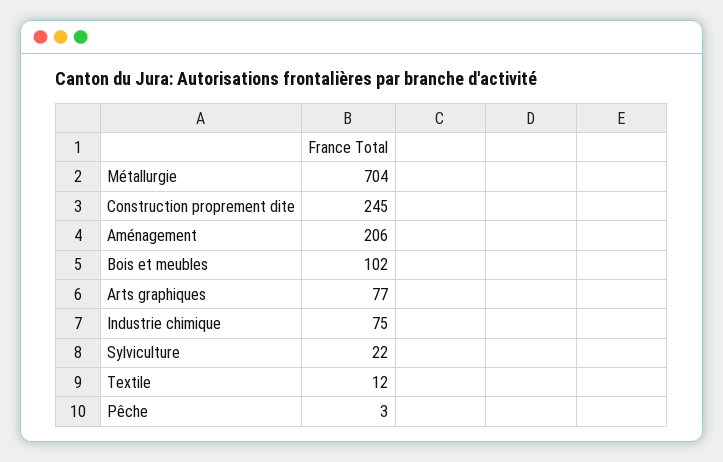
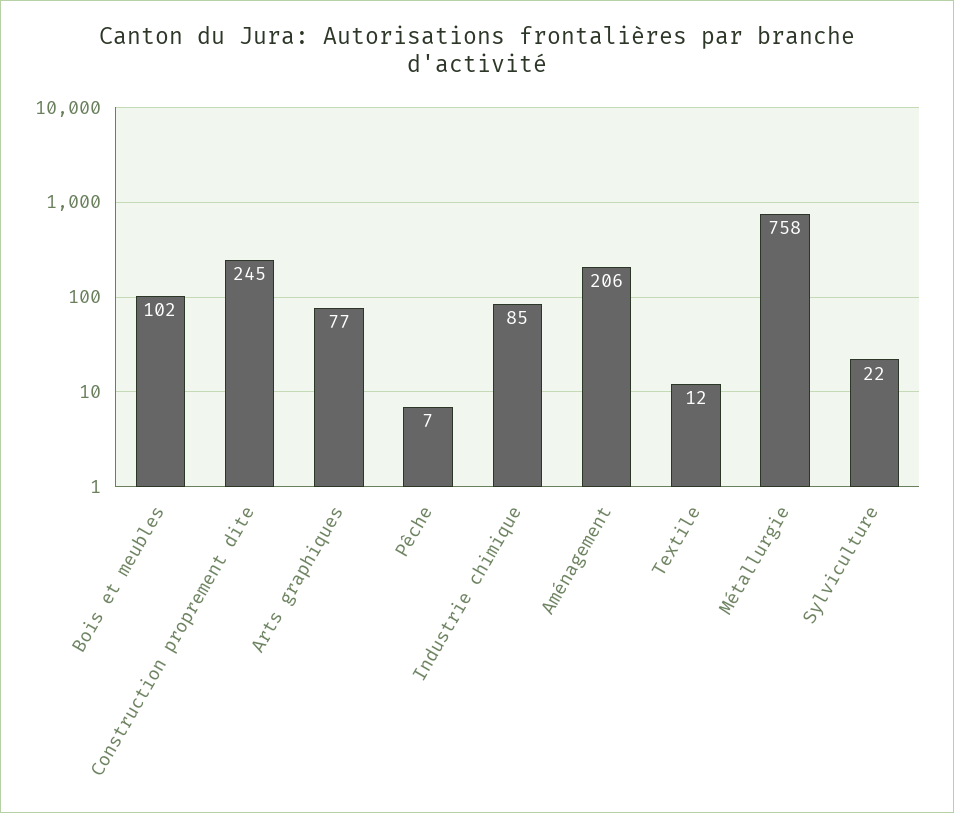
Métallurgie: 704 -> 758
Industrie chimique: 75 -> 85
Pêche: 3 -> 7

